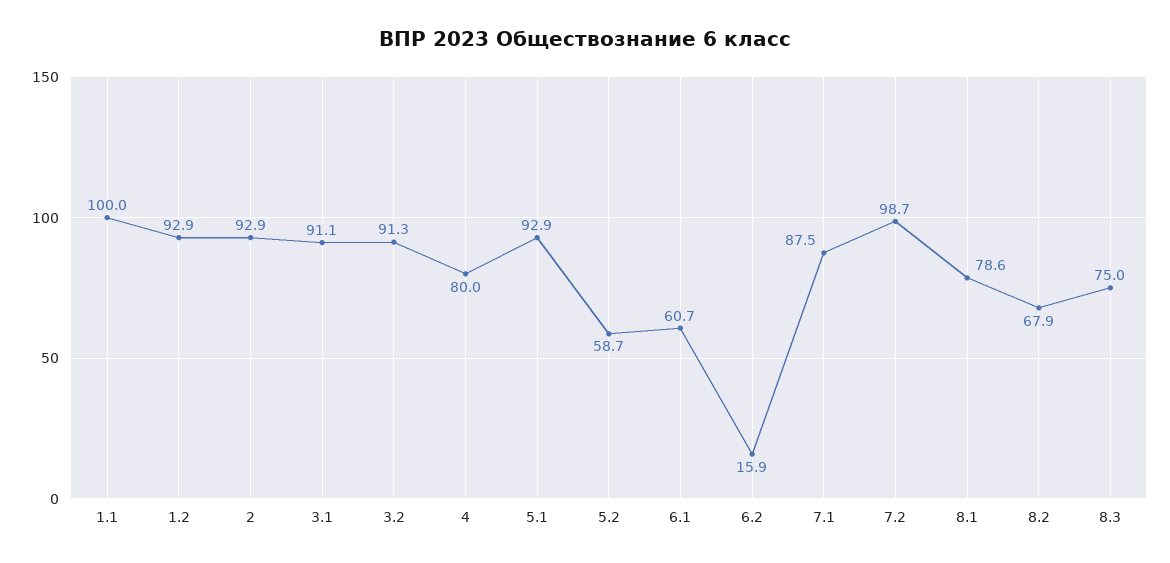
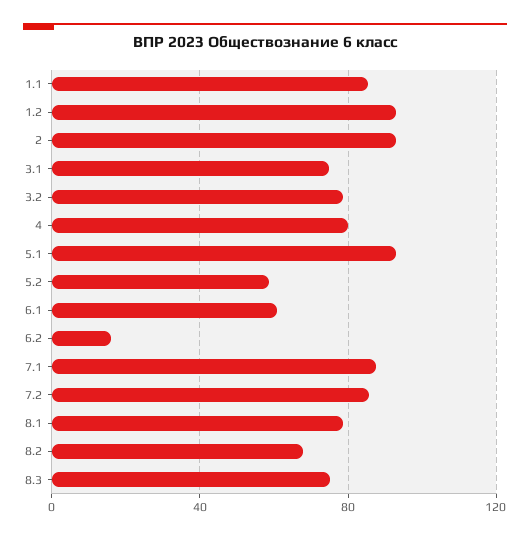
1.1: 100 -> 85
3.1: 91.1 -> 75
3.2: 91.3 -> 80
7.2: 98.7 -> 85

